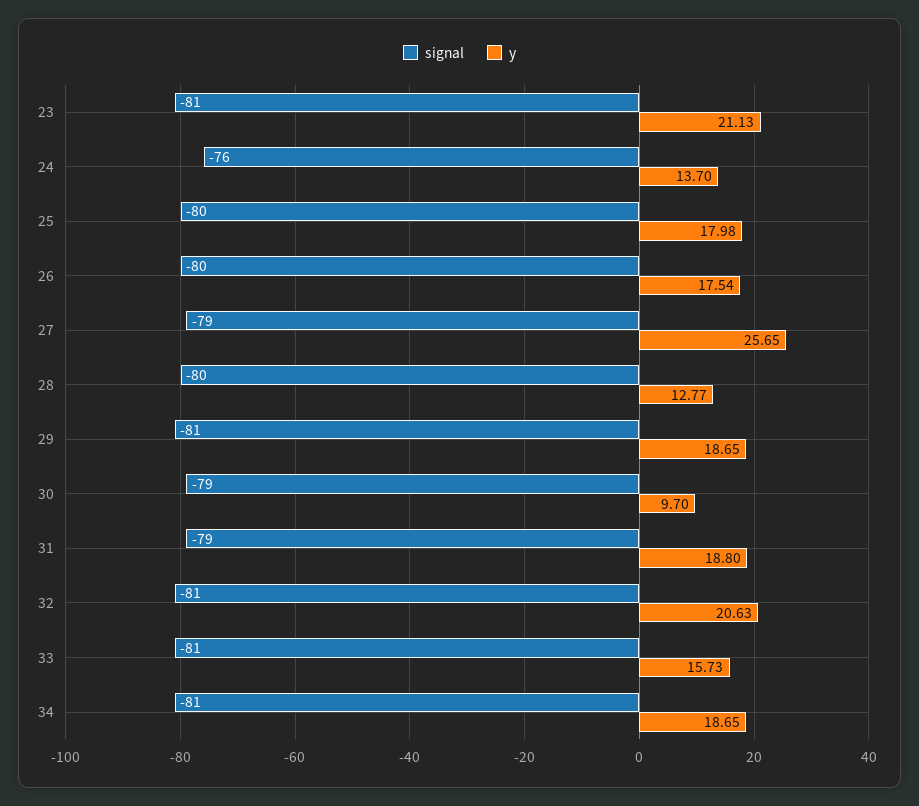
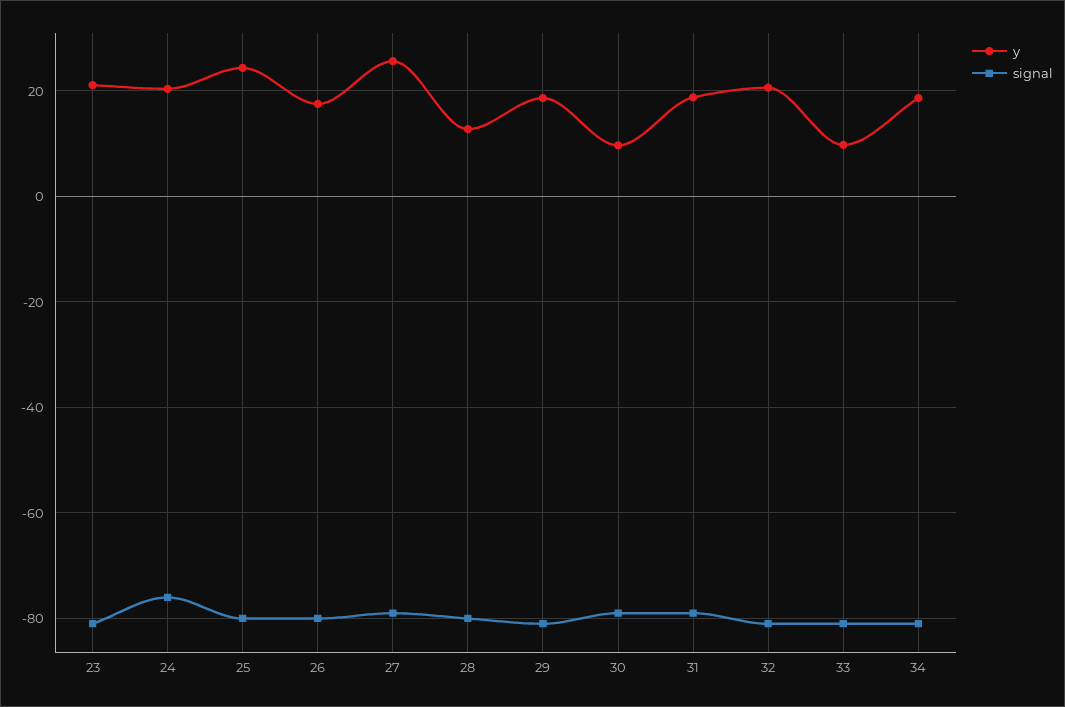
y, 24: 13.7 -> 20
y, 25: 17.98 -> 24
y, 33: 15.73 -> 10

